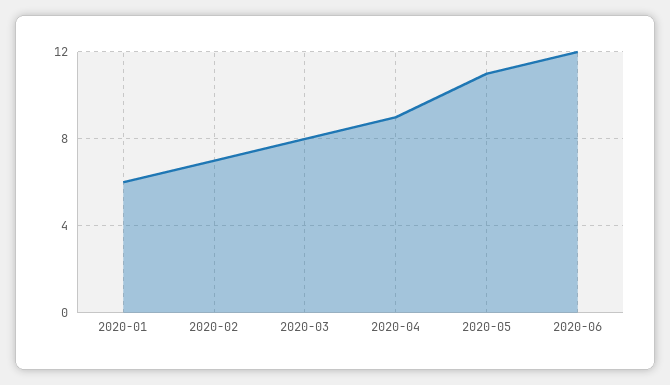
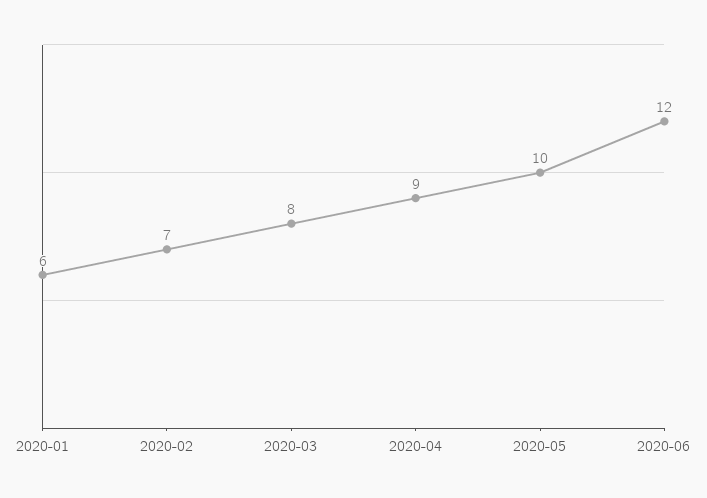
2020-05: 11 -> 10

